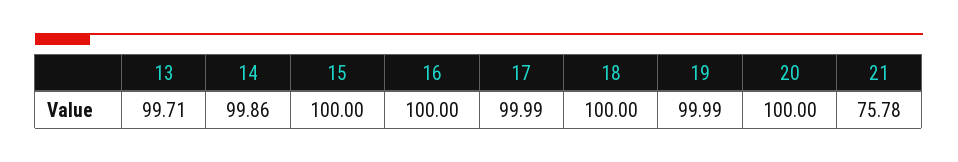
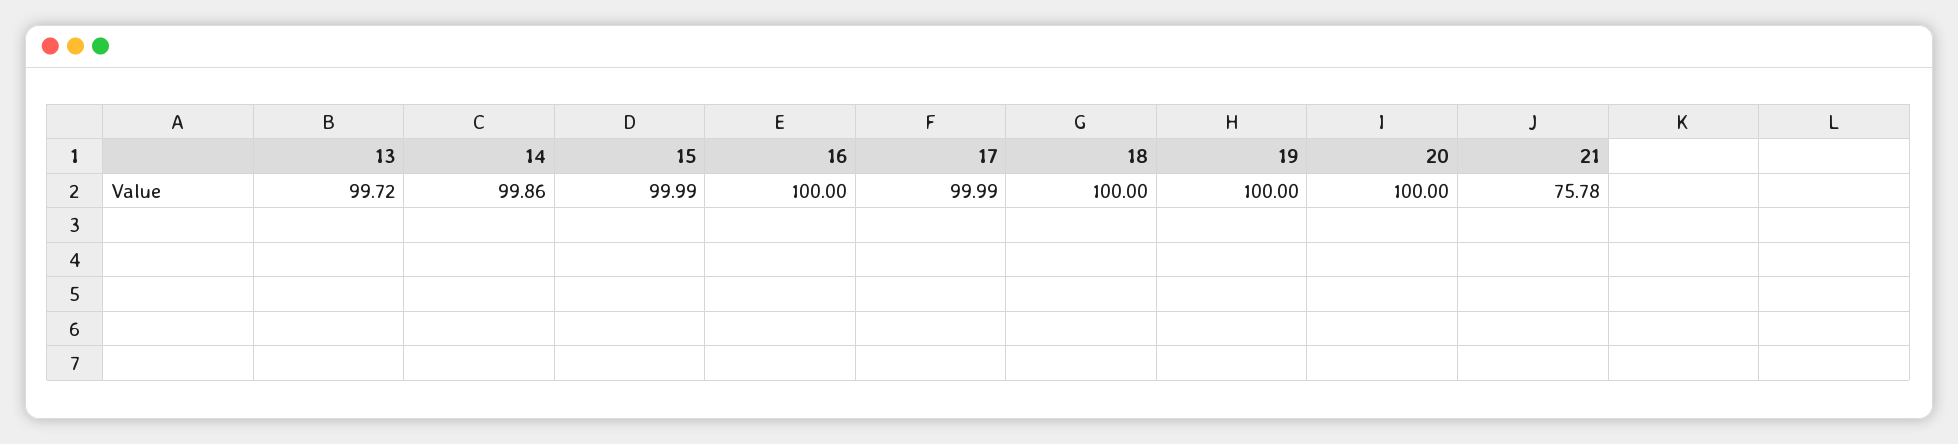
13: 99.71 -> 99.72
15: 100 -> 99.99
19: 99.99 -> 100

